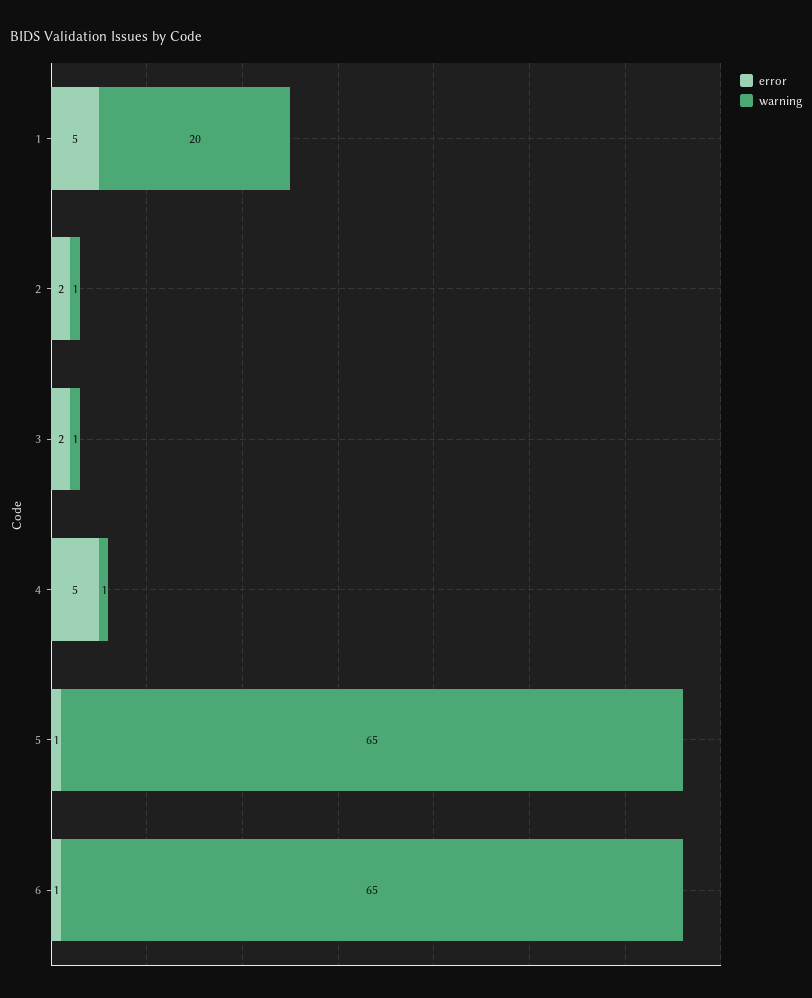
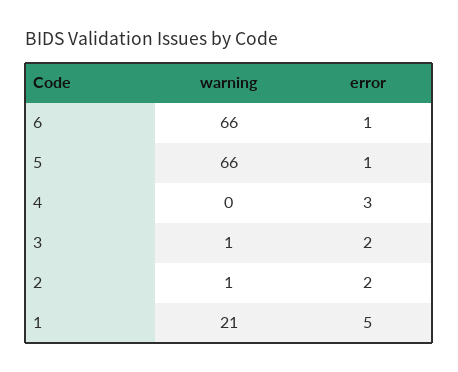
warning, 1: 20 -> 21
error, 4: 5 -> 3
warning, 4: 1 -> 0
warning, 5: 65 -> 66
warning, 6: 65 -> 66

